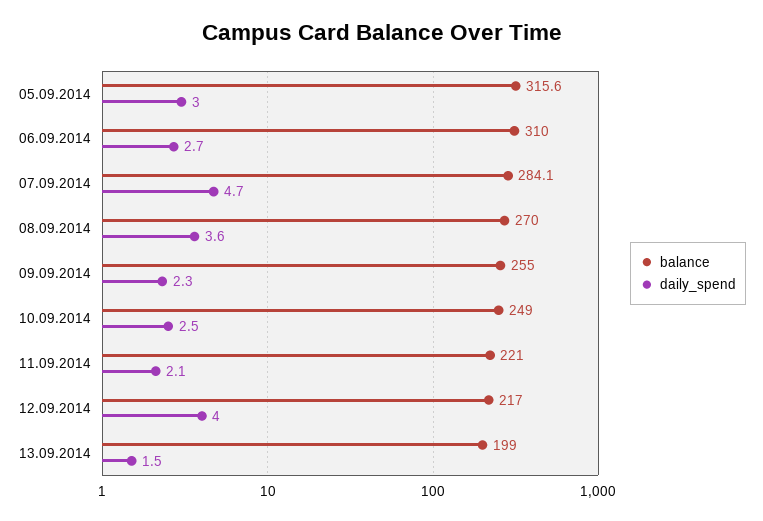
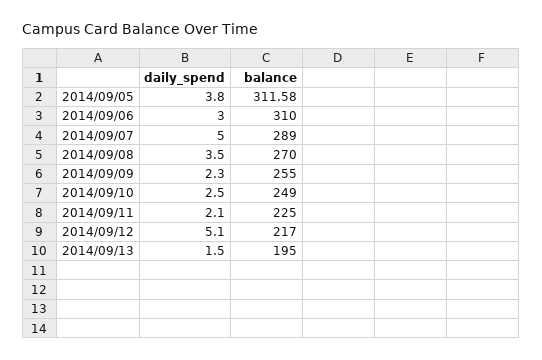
balance, 05.09.2014: 315.6 -> 311.58
daily_spend, 05.09.2014: 3 -> 3.8
daily_spend, 06.09.2014: 2.7 -> 3
balance, 07.09.2014: 284.1 -> 289
daily_spend, 07.09.2014: 4.7 -> 5
daily_spend, 08.09.2014: 3.6 -> 3.5
balance, 11.09.2014: 221 -> 225
daily_spend, 12.09.2014: 4 -> 5.1
balance, 13.09.2014: 199 -> 195

